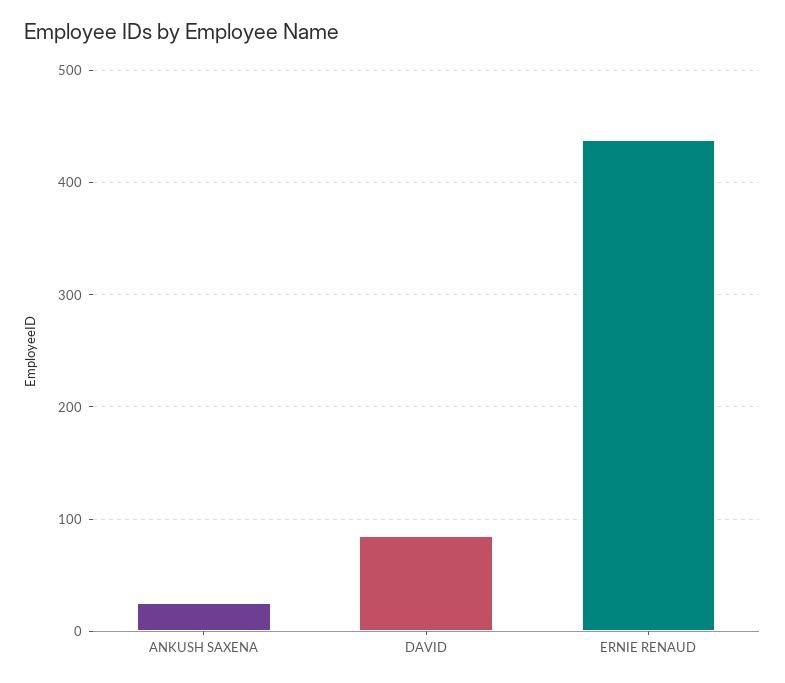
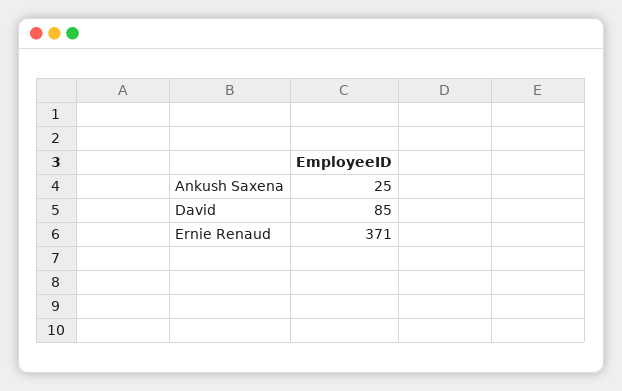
ERNIE RENAUD: 440 -> 371

